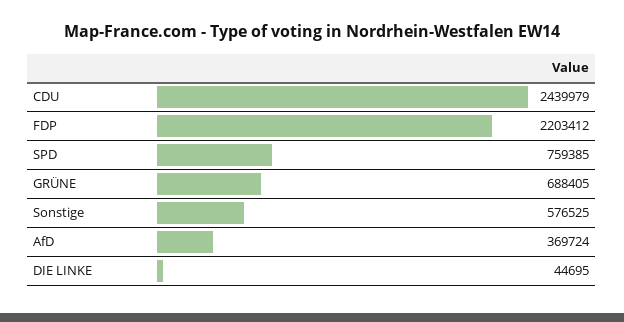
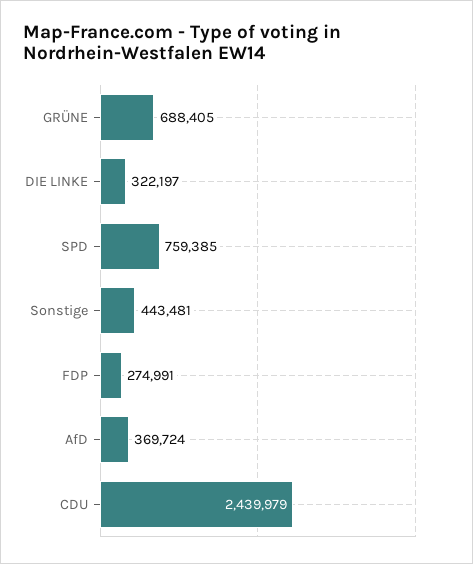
FDP: 2203412 -> 274991
Sonstige: 576525 -> 443481
DIE LINKE: 44695 -> 322197

